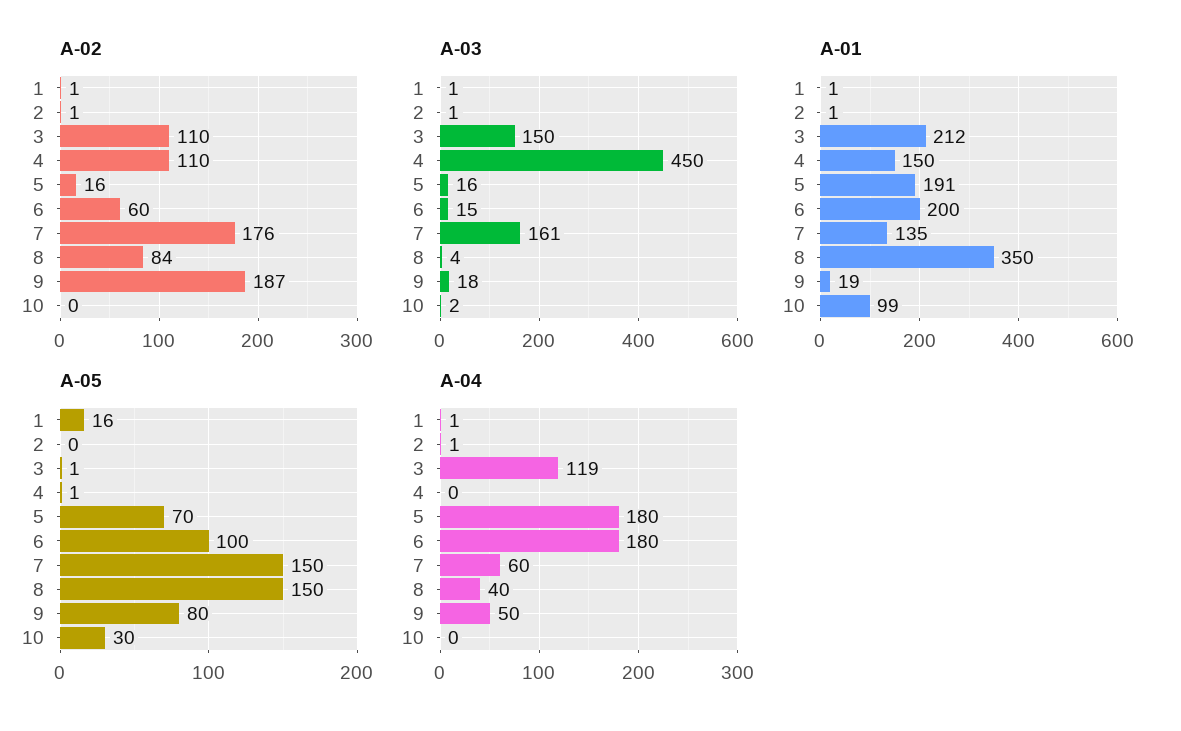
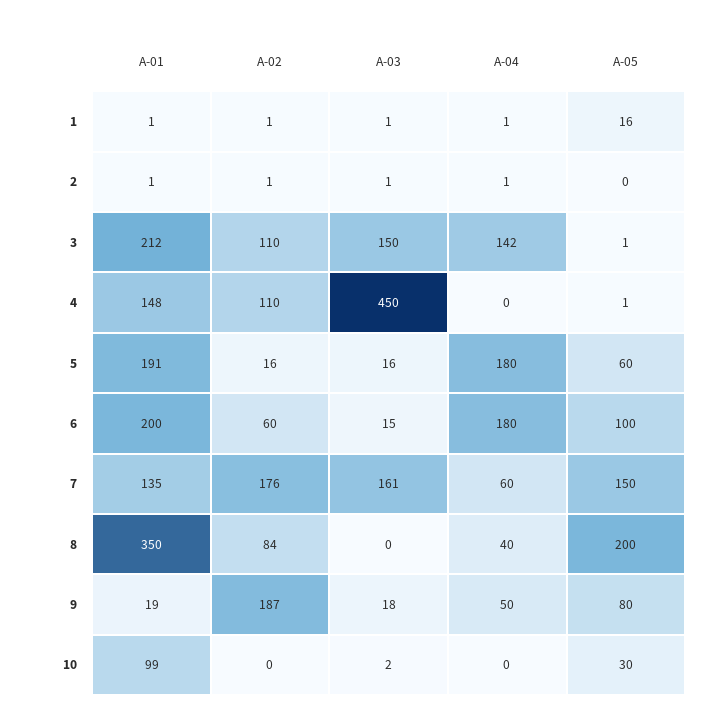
A-03, 8: 4 -> 0
A-01, 4: 150 -> 148
A-05, 5: 70 -> 60
A-05, 8: 150 -> 200
A-04, 3: 119 -> 142

